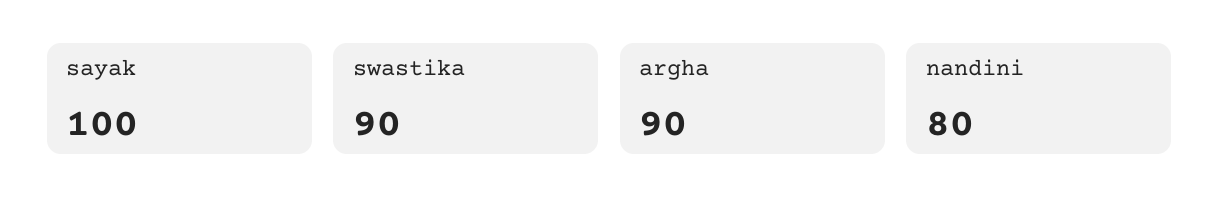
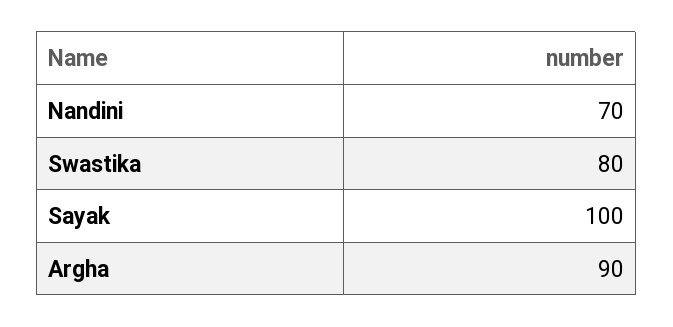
swastika: 90 -> 80
nandini: 80 -> 70

